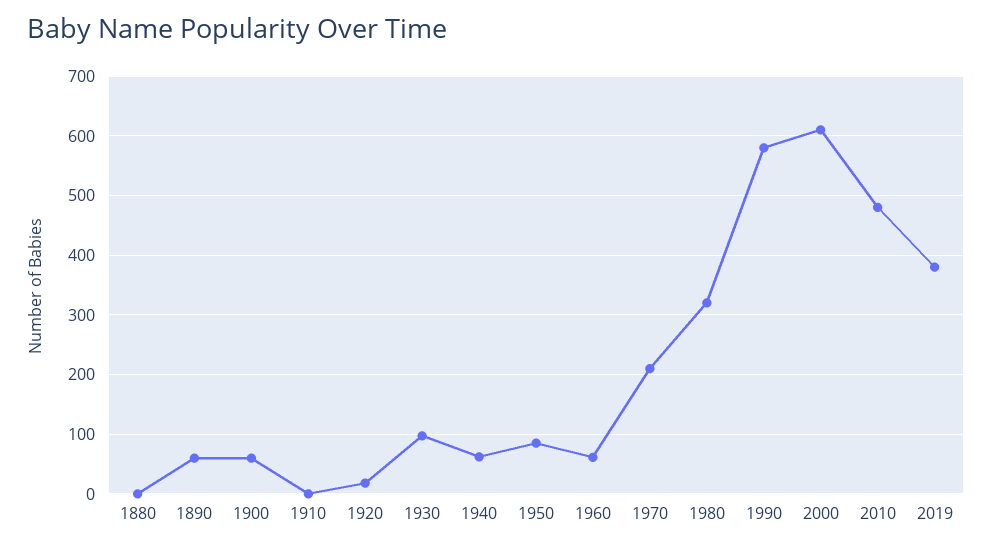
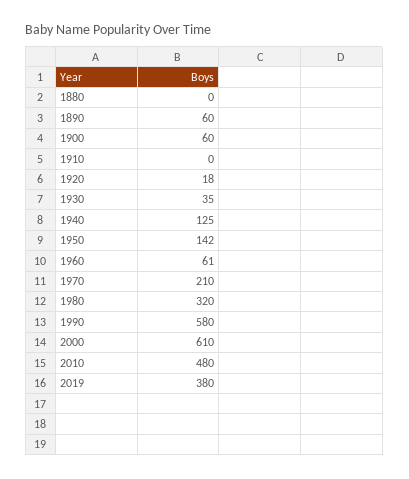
1930: 100 -> 35
1940: 60 -> 125
1950: 80 -> 142

